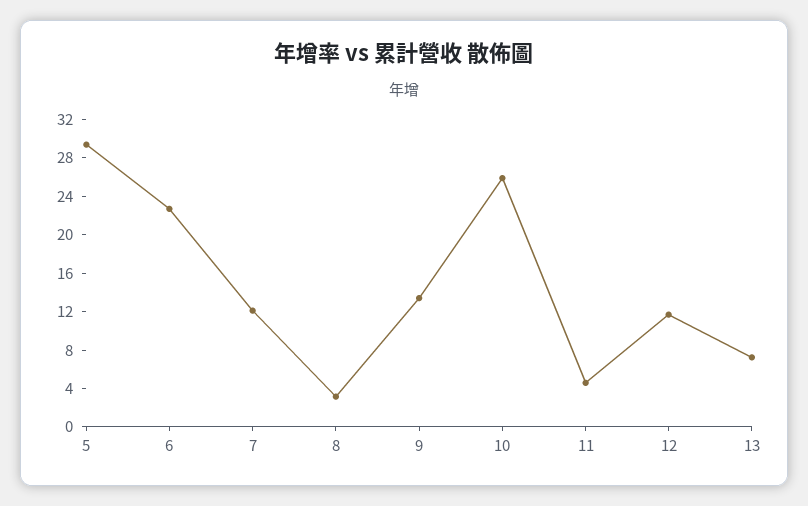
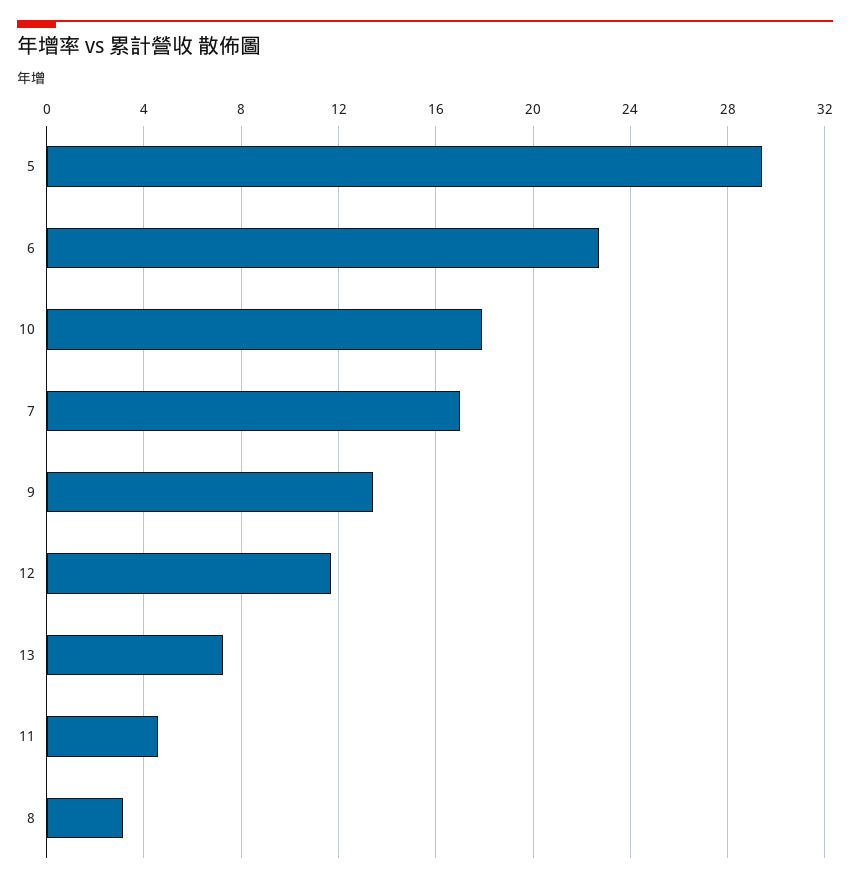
7: 12 -> 17
10: 26 -> 18

